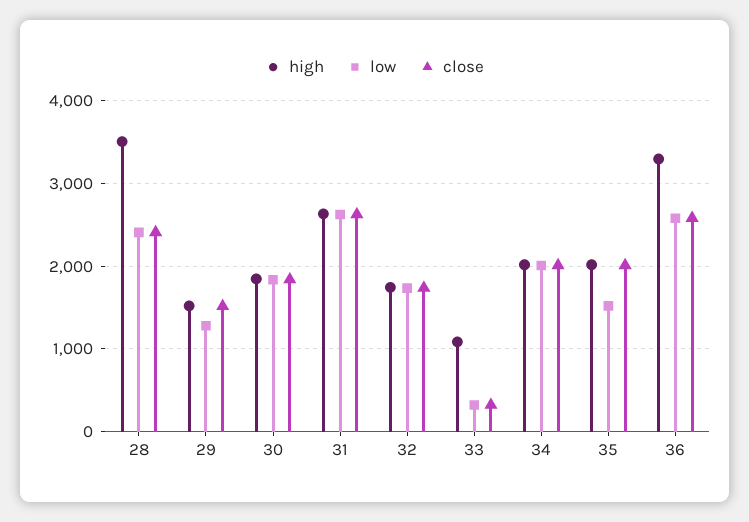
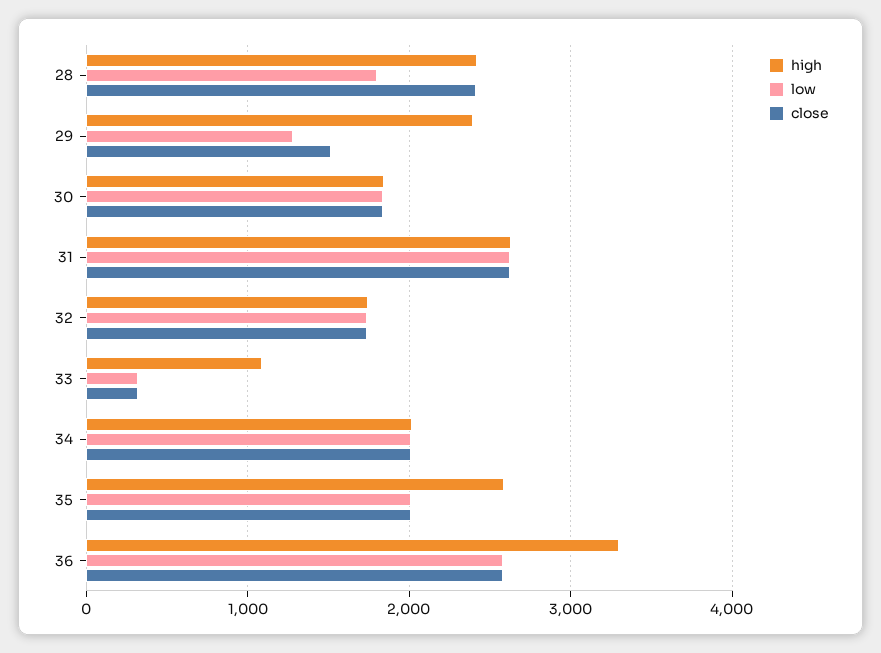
high, 28: 3500 -> 2400
low, 28: 2400 -> 1800
high, 29: 1500 -> 2400
high, 35: 2000 -> 2600
low, 35: 1500 -> 2000

